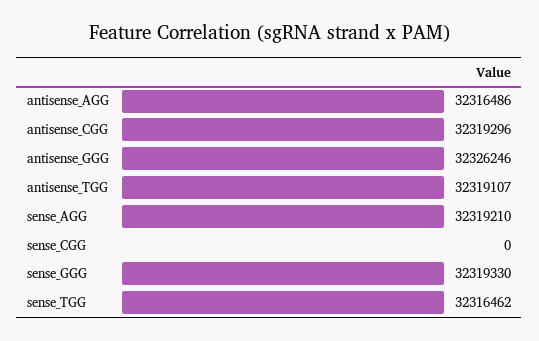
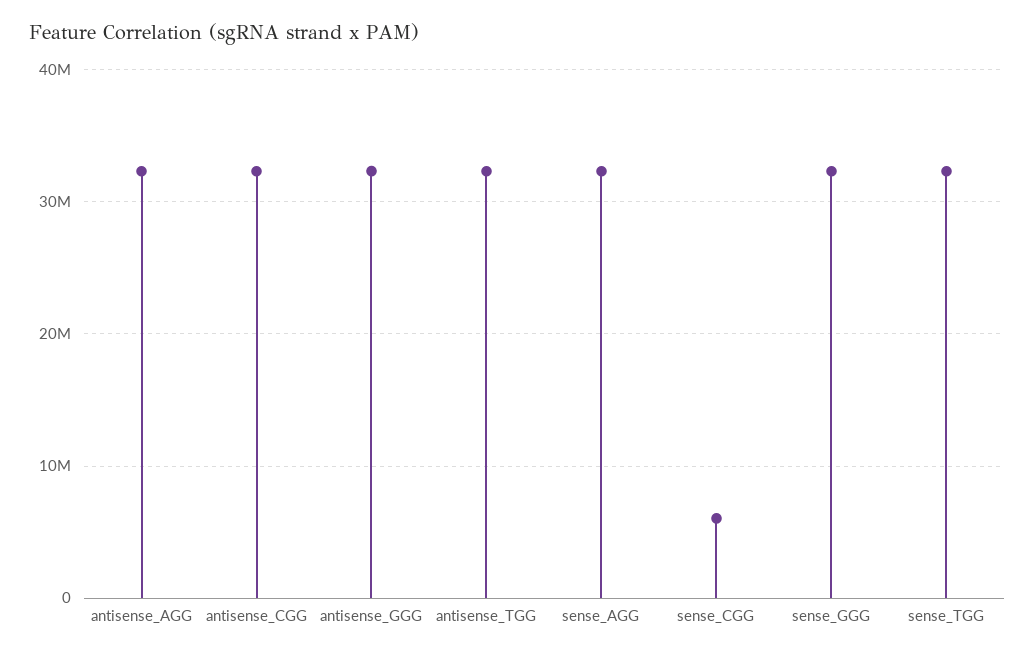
sense_CGG: 0 -> 6000000

